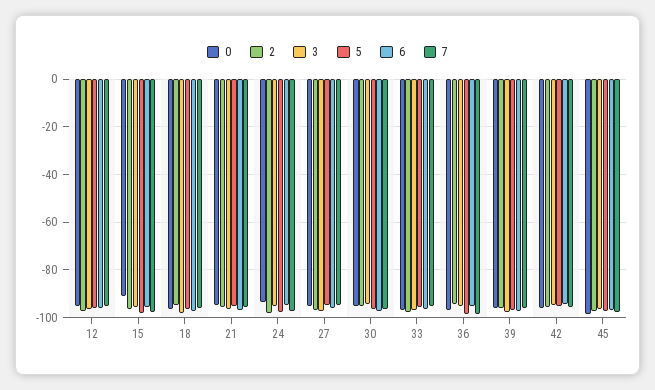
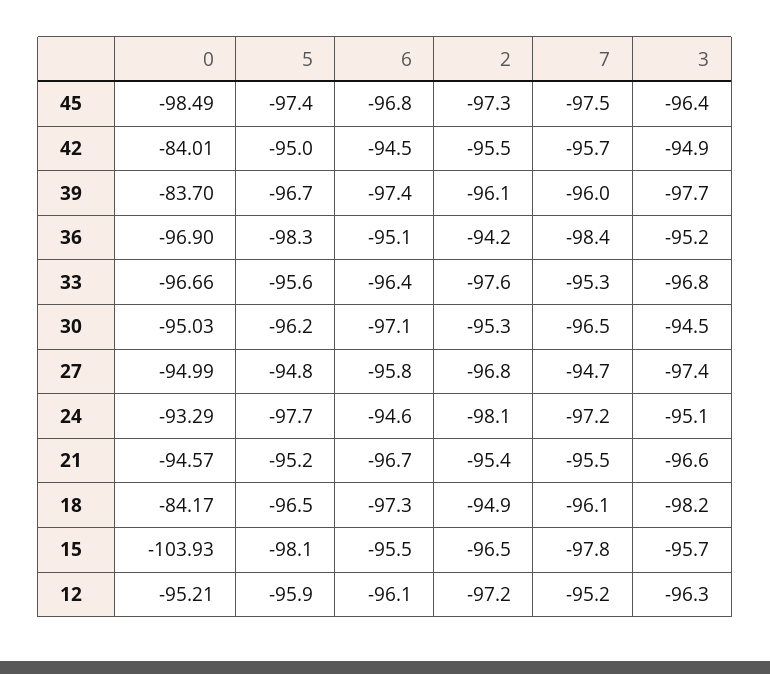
0, 15: -90 -> -103.93
0, 18: -95 -> -84.17
0, 39: -95 -> -83.7
0, 42: -95 -> -84.01

